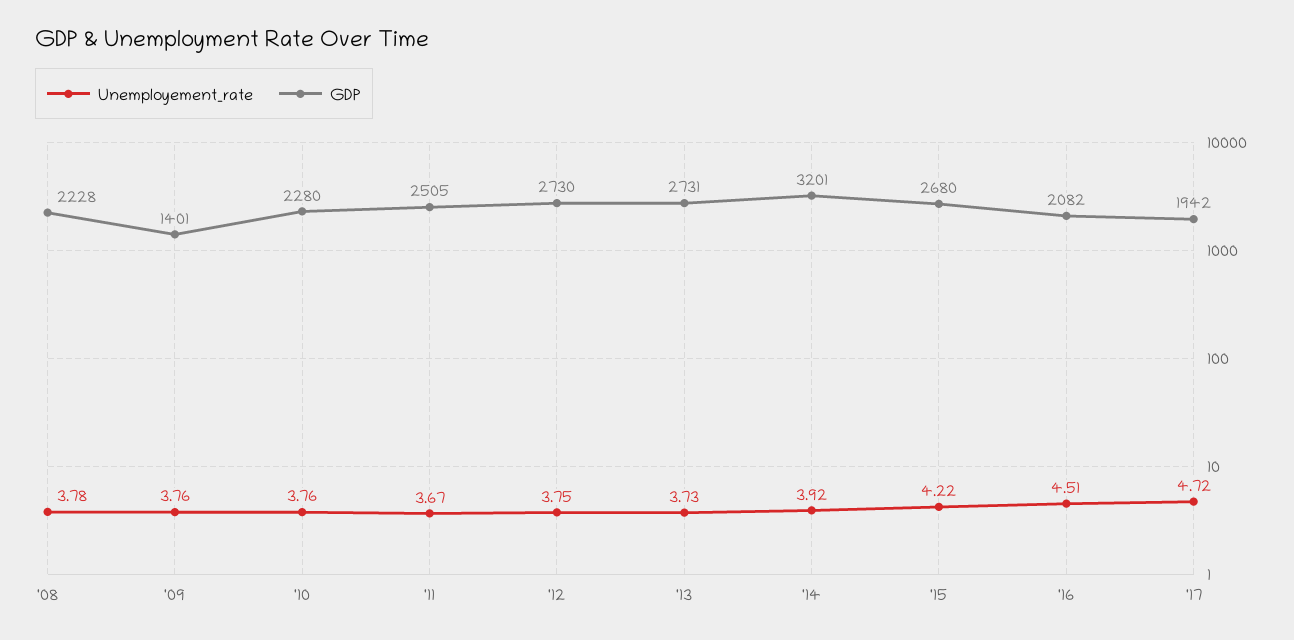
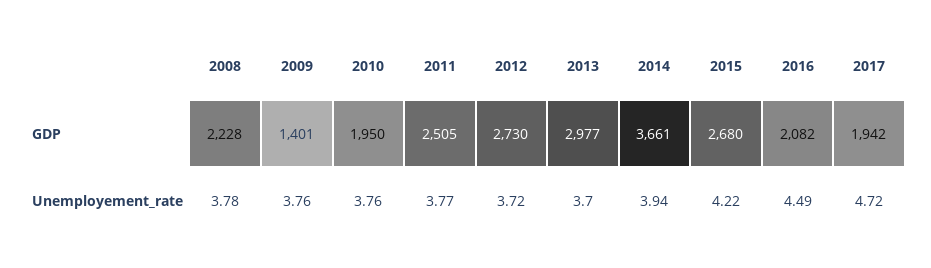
GDP, '10: 2280 -> 1950
Unemployement_rate, '11: 3.67 -> 3.77
Unemployement_rate, '12: 3.75 -> 3.72
Unemployement_rate, '13: 3.73 -> 3.7
GDP, '13: 2731 -> 2977
Unemployement_rate, '14: 3.92 -> 3.94
GDP, '14: 3201 -> 3661
Unemployement_rate, '16: 4.51 -> 4.49

